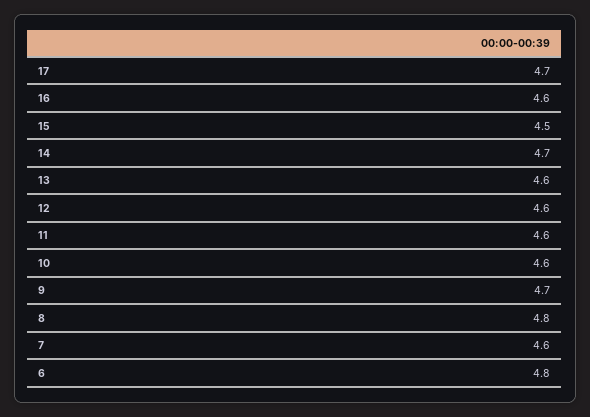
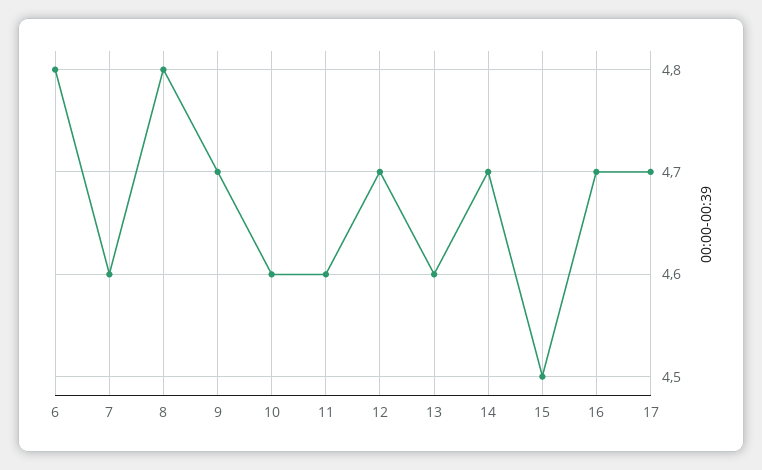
16: 4.6 -> 4.7
12: 4.6 -> 4.7

